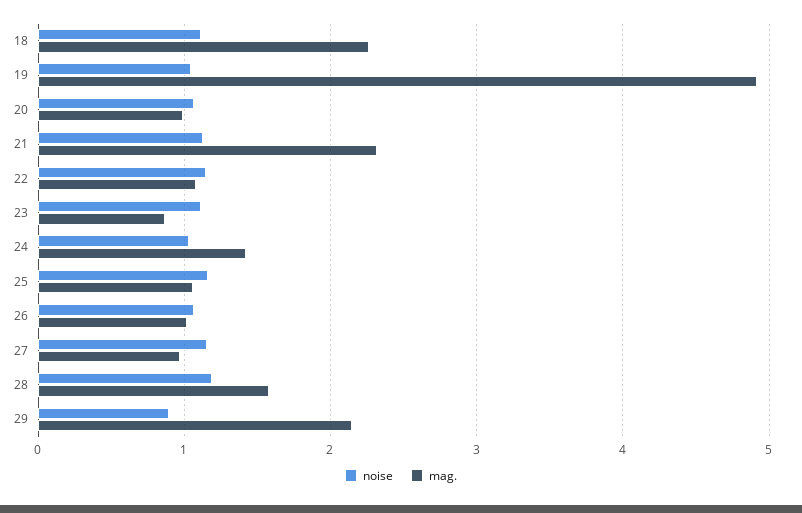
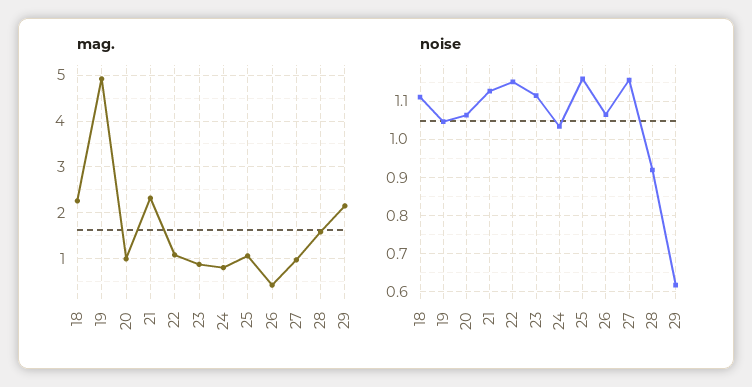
mag., 24: 1.4 -> 0.8
mag., 26: 1 -> 0.4
noise, 28: 1.2 -> 0.92
noise, 29: 0.9 -> 0.62

